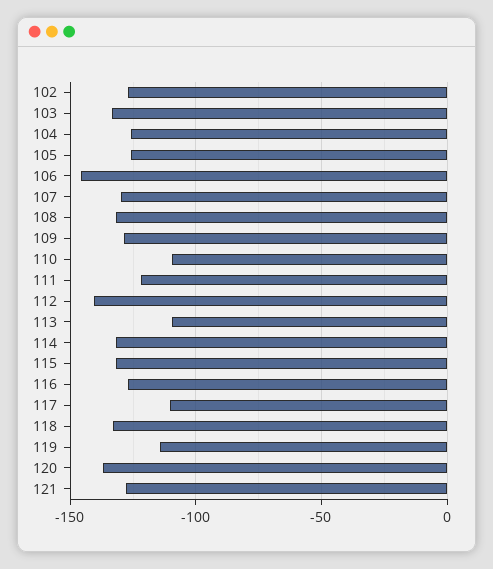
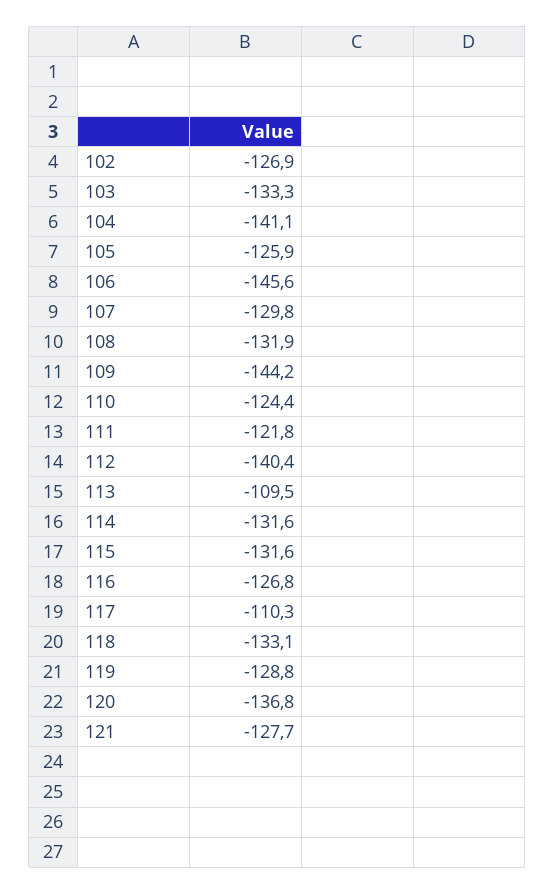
104: -125 -> -141.1
109: -130 -> -144.2
110: -110 -> -124.4
119: -115 -> -128.8

